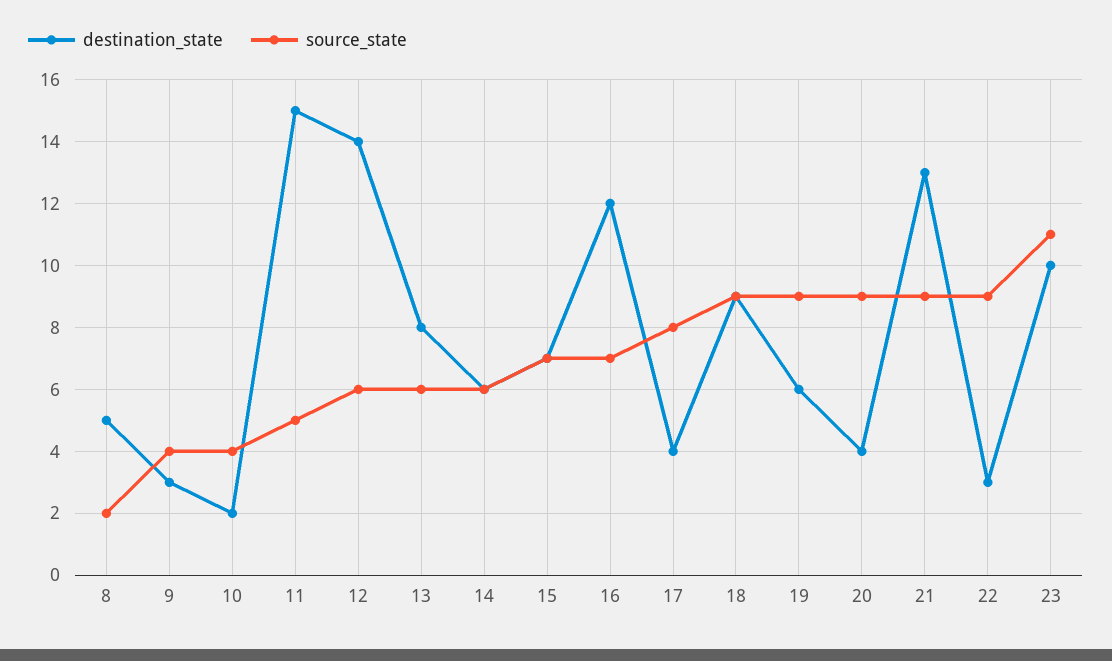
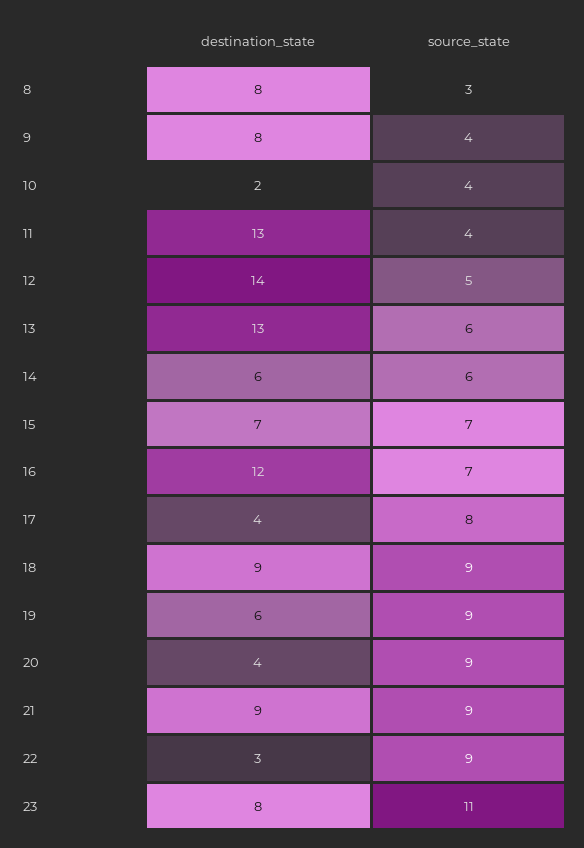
destination_state, 8: 5 -> 8
source_state, 8: 2 -> 3
destination_state, 9: 3 -> 8
destination_state, 11: 15 -> 13
source_state, 11: 5 -> 4
source_state, 12: 6 -> 5
destination_state, 13: 8 -> 13
destination_state, 21: 13 -> 9
destination_state, 23: 10 -> 8

